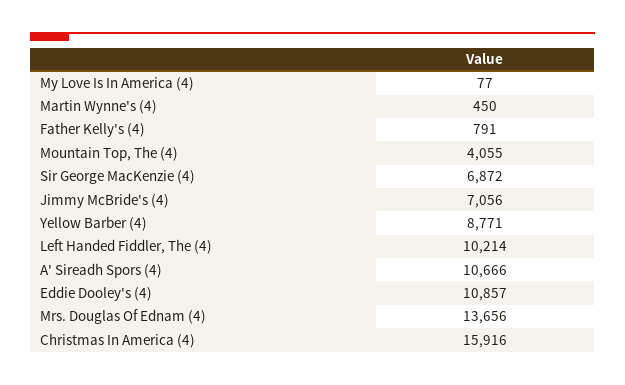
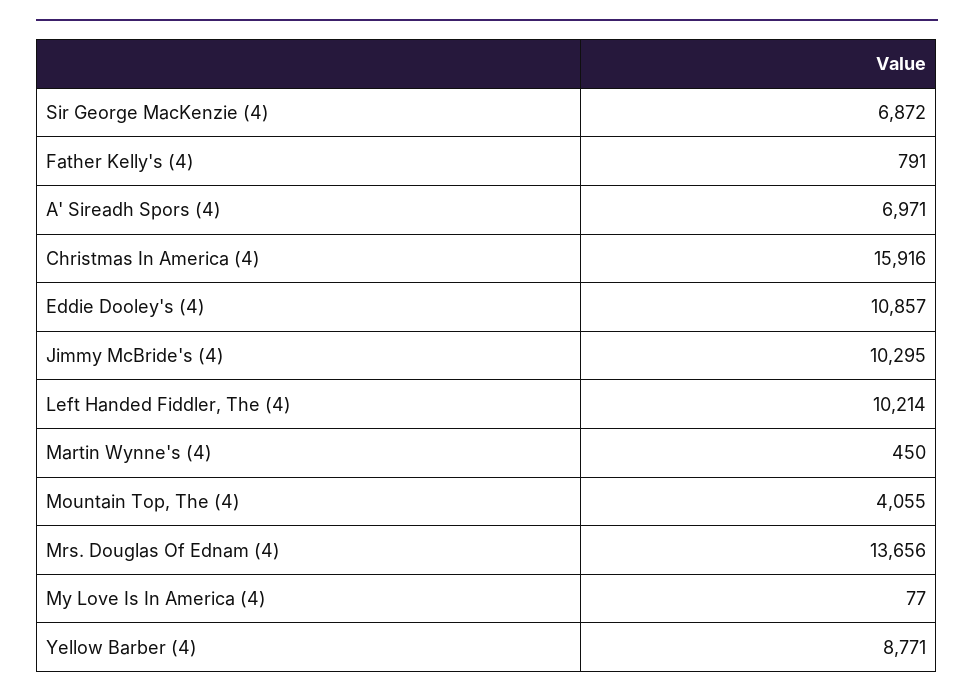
Jimmy McBride's (4): 7056 -> 10295
A' Sireadh Spors (4): 10666 -> 6971

